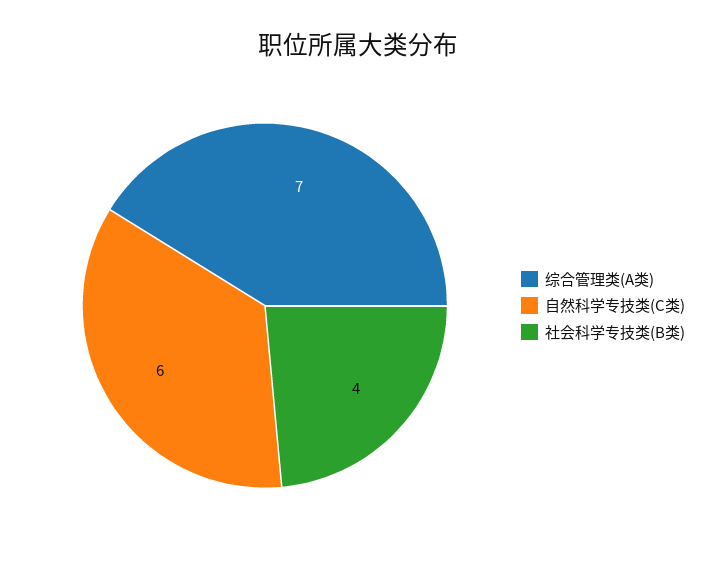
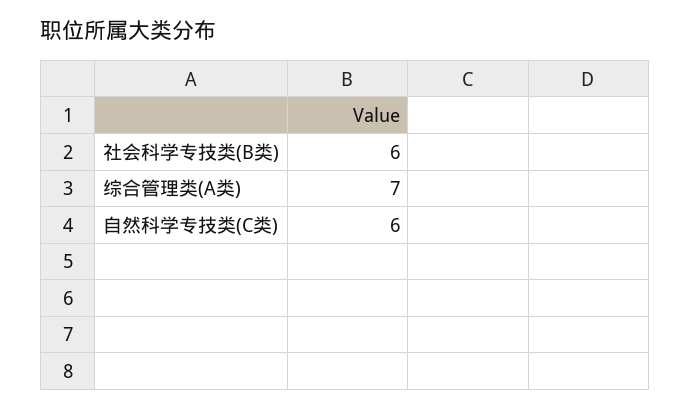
社会科学专技类(B类): 4 -> 6

